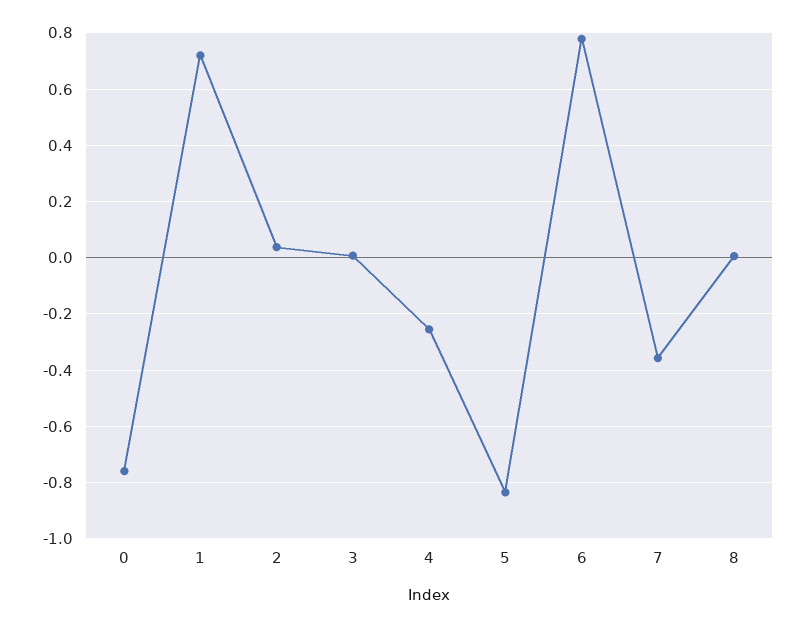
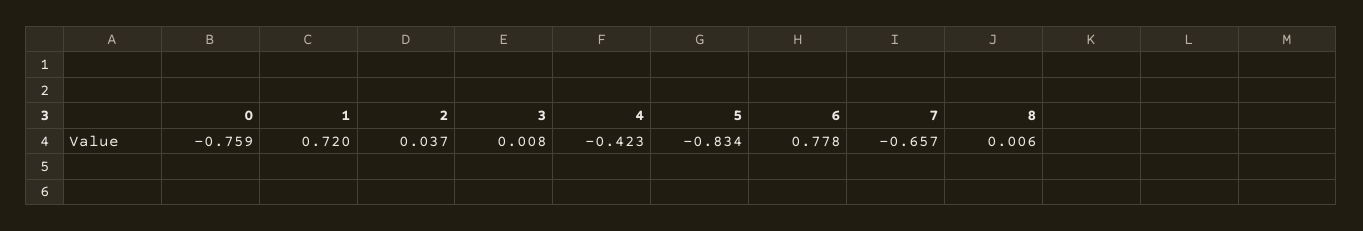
4: -0.25 -> -0.423
7: -0.35 -> -0.657

